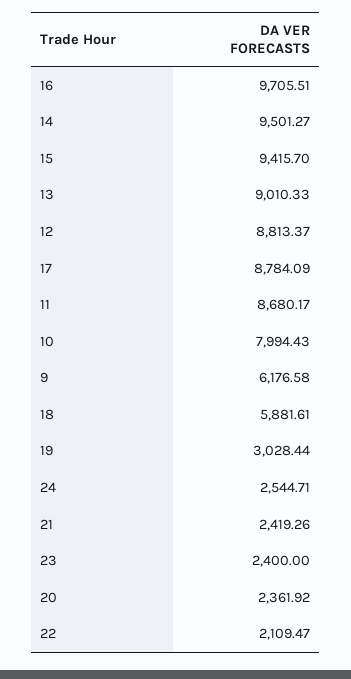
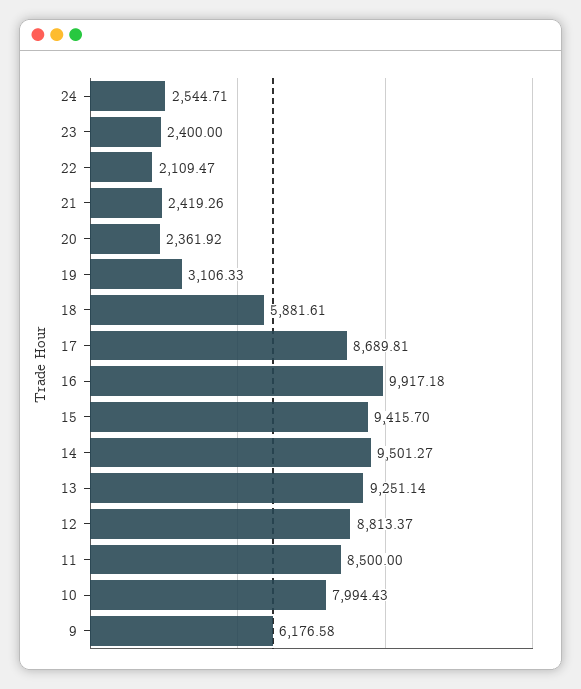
16: 9705.51 -> 9917.18
13: 9010.33 -> 9251.14
17: 8784.09 -> 8689.81
11: 8680.17 -> 8500
19: 3028.44 -> 3106.33

